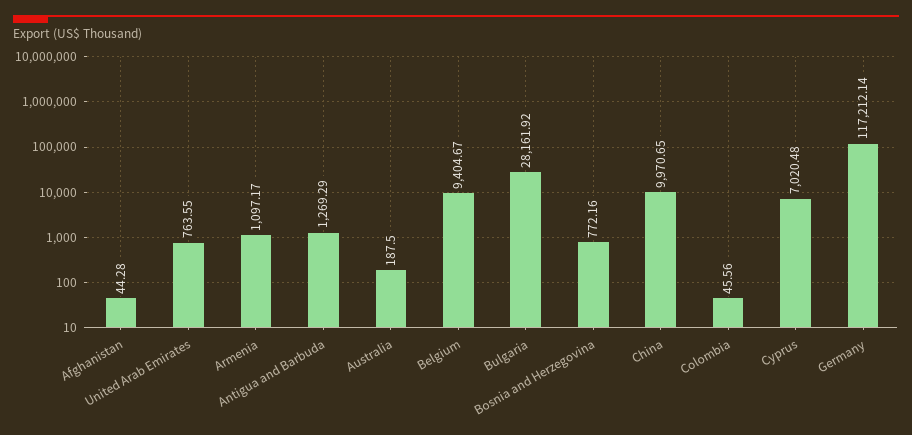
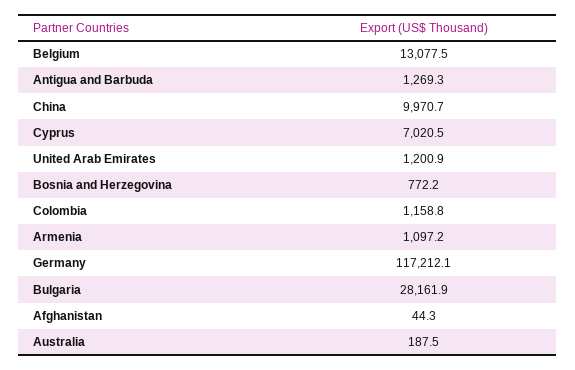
United Arab Emirates: 763.55 -> 1200.9
Belgium: 9404.67 -> 13077.5
Colombia: 45.56 -> 1158.8

